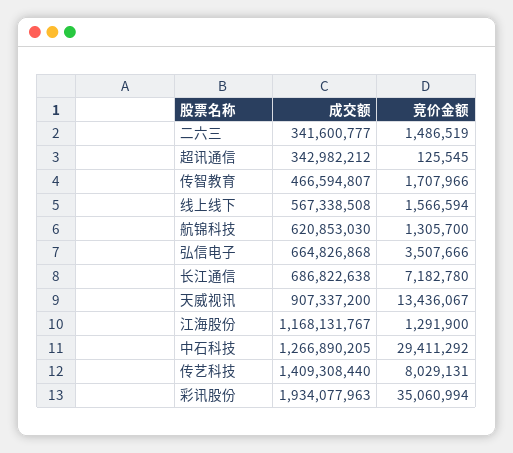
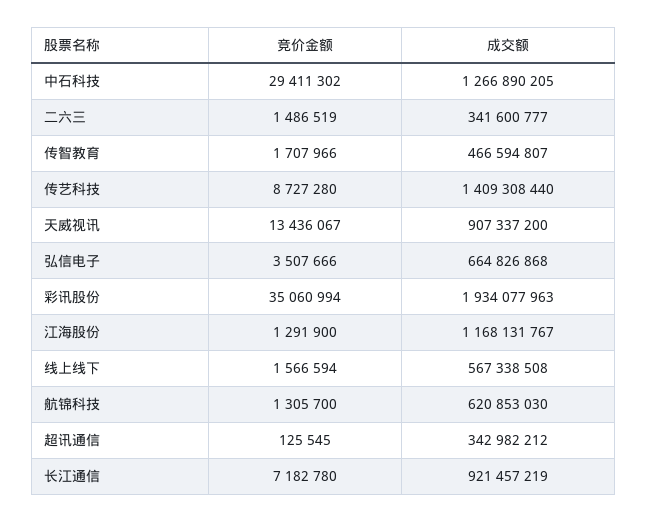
成交额, 长江通信: 686822638 -> 921457219
竞价金额, 中石科技: 29411292 -> 29411302
竞价金额, 传艺科技: 8029131 -> 8727280

